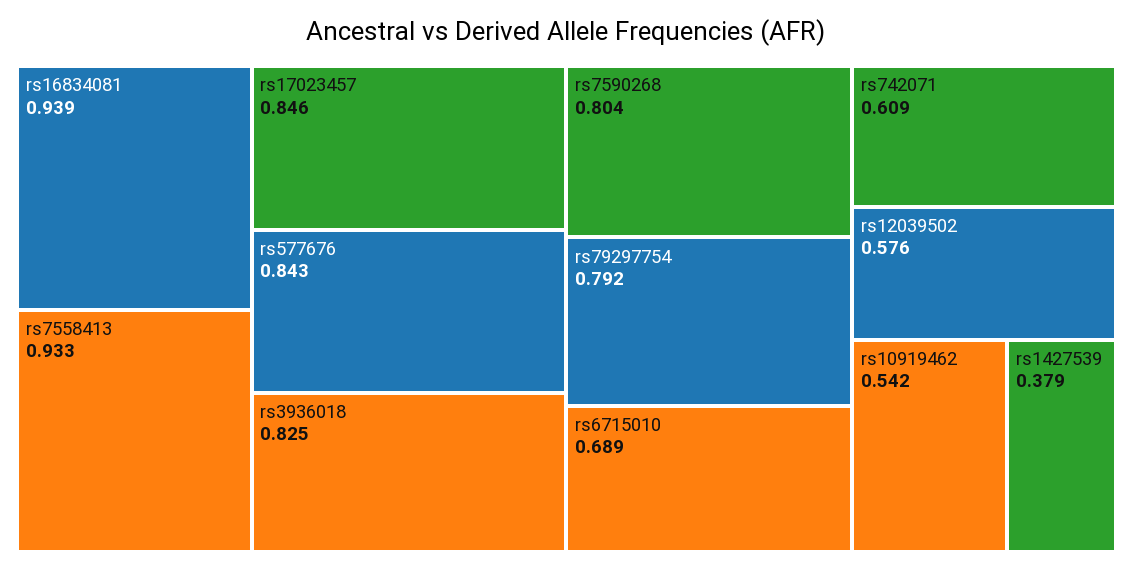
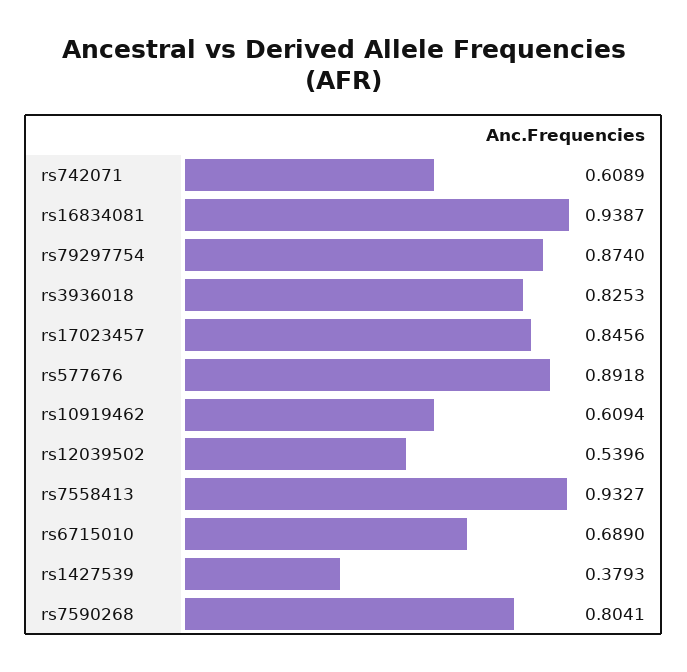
rs577676: 0.843 -> 0.8918
rs79297754: 0.792 -> 0.874
rs12039502: 0.576 -> 0.5396
rs10919462: 0.542 -> 0.6094

